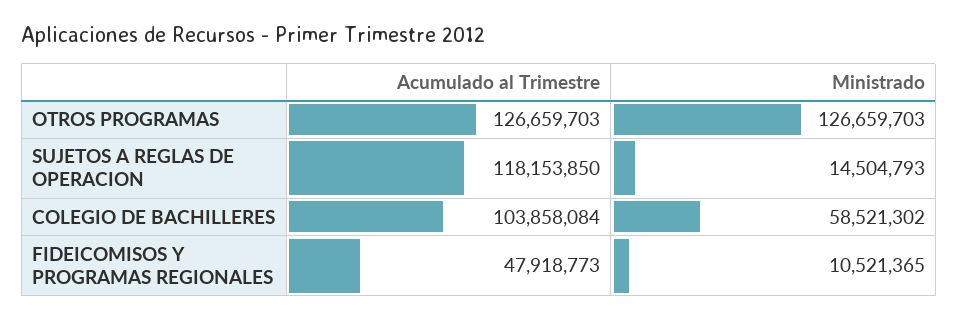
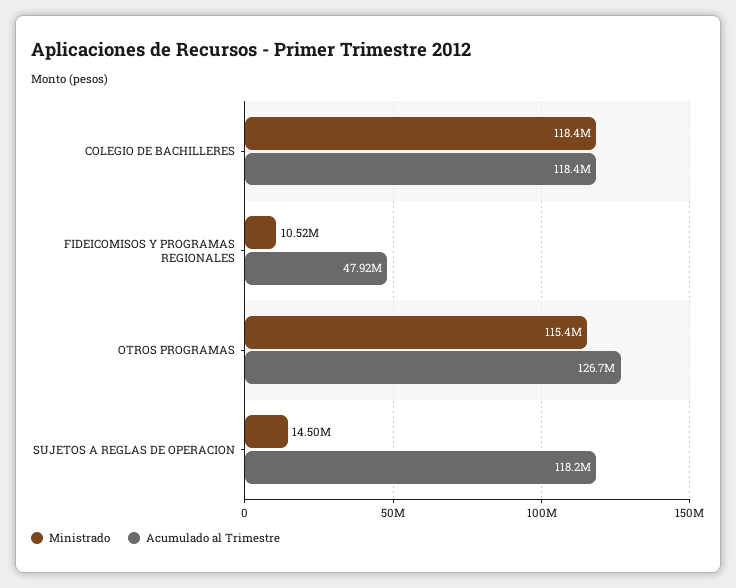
Ministrado, OTROS PROGRAMAS: 126659703 -> 115400000
Acumulado al Trimestre, COLEGIO DE BACHILLERES: 103858084 -> 118400000
Ministrado, COLEGIO DE BACHILLERES: 58521302 -> 118400000

